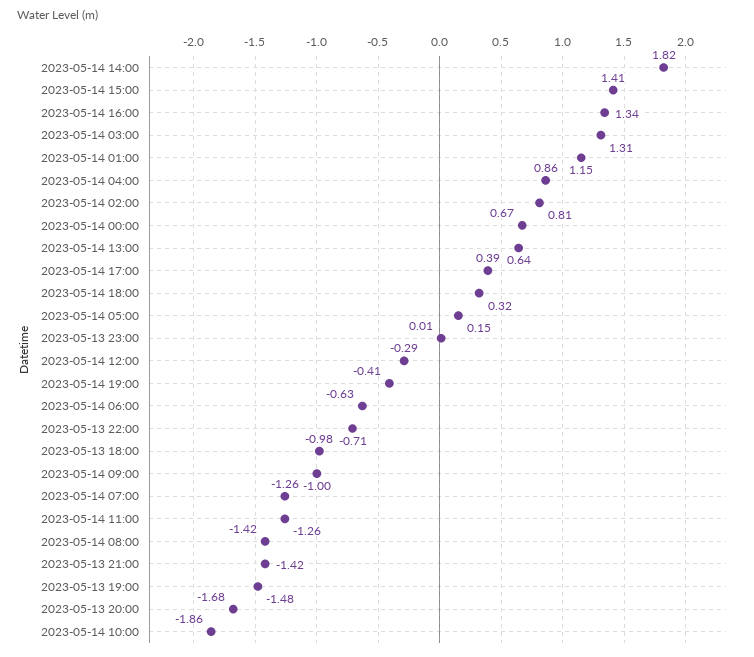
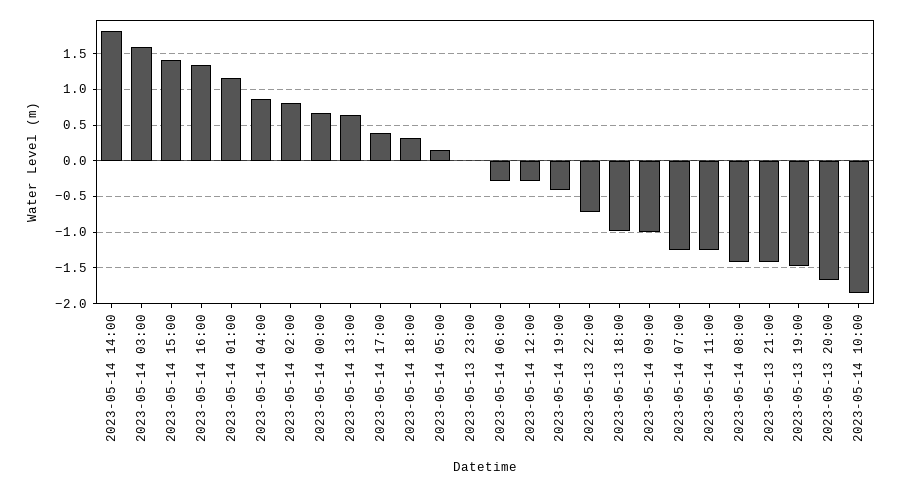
2023-05-14 03:00: 1.31 -> 1.6
2023-05-14 06:00: -0.63 -> -0.3

